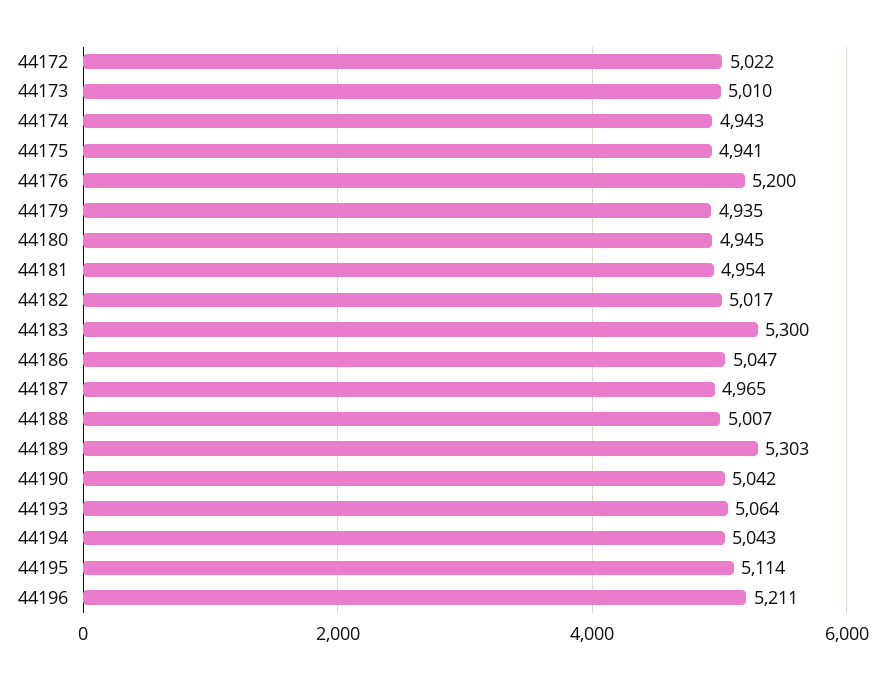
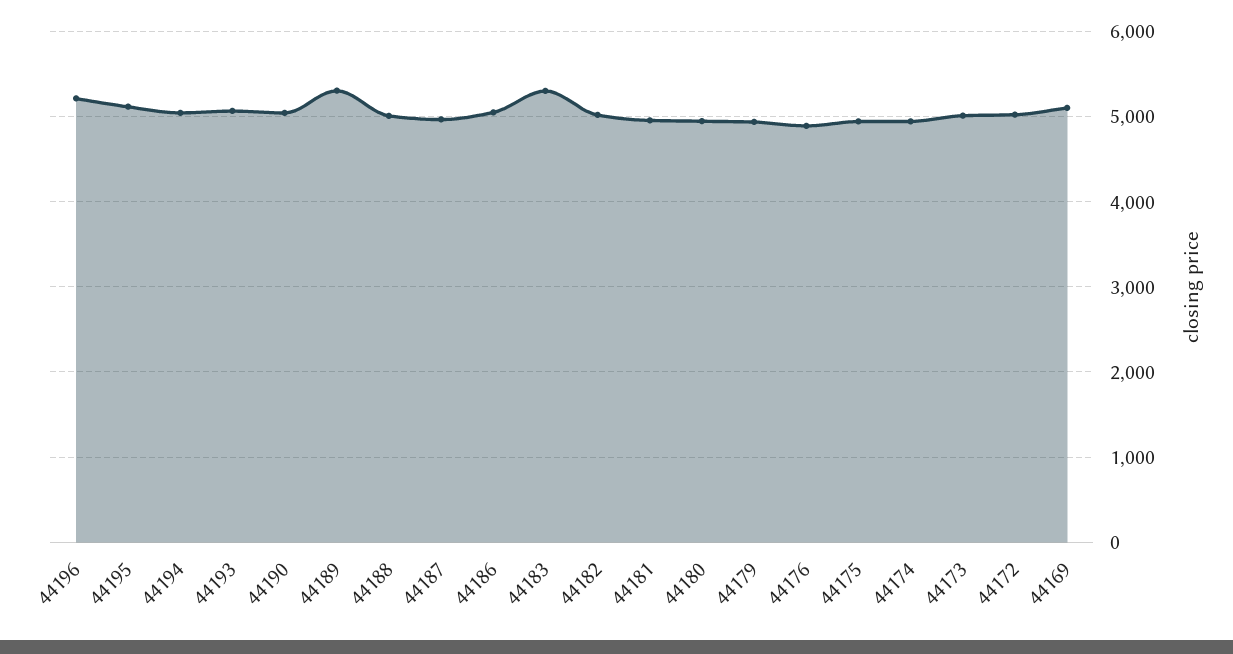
44176: 5200 -> 4900
44169: none -> 5100

